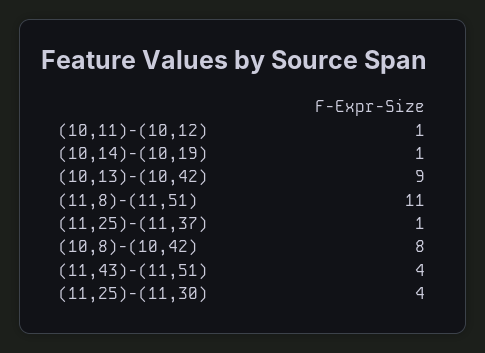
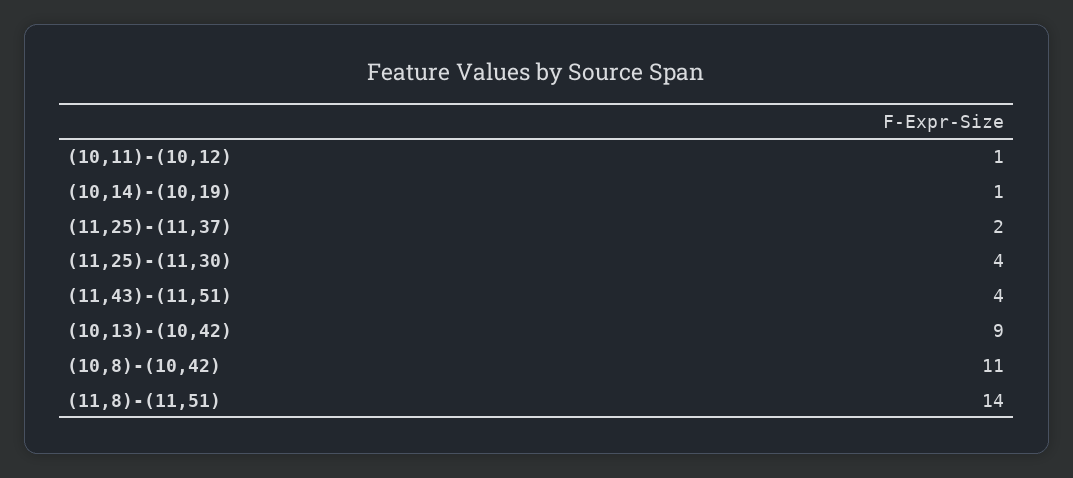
(11,8)-(11,51): 11 -> 14
(11,25)-(11,37): 1 -> 2
(10,8)-(10,42): 8 -> 11

